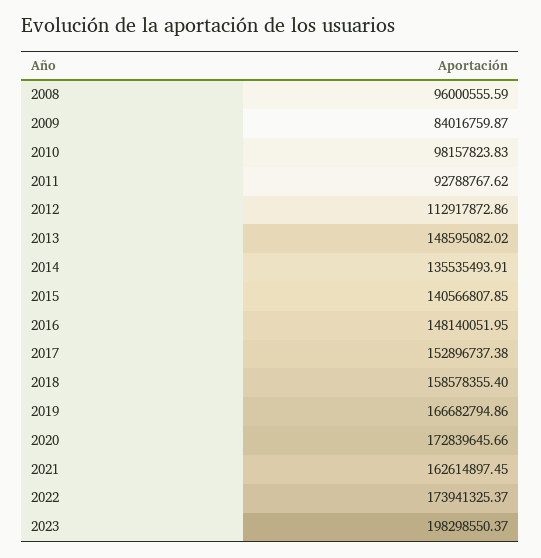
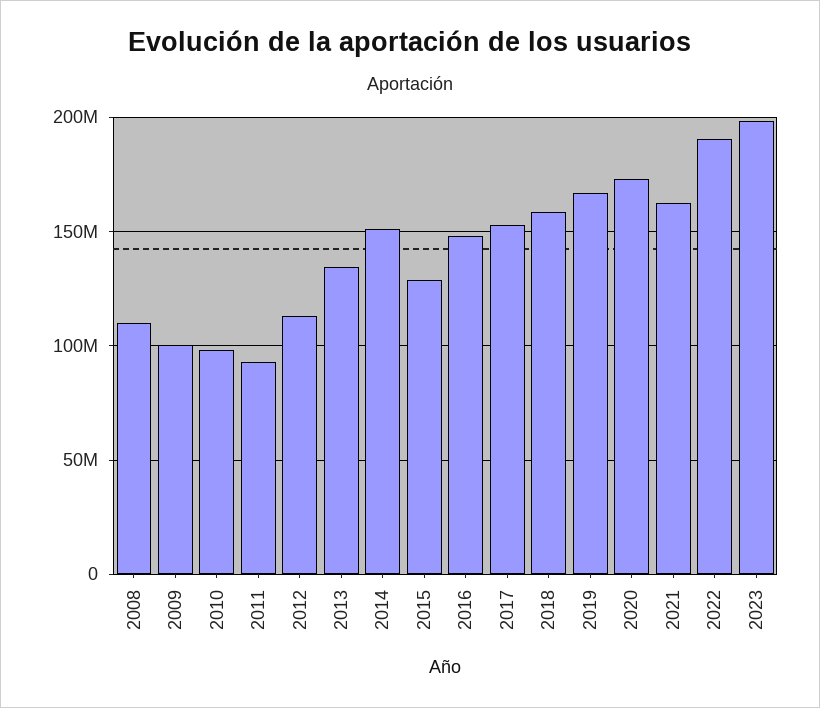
2008: 96000555.59 -> 110000000
2009: 84016759.87 -> 100000000
2013: 148595082.02 -> 135000000
2014: 135535493.91 -> 150000000
2015: 140566807.85 -> 130000000
2022: 173941325.37 -> 190000000

